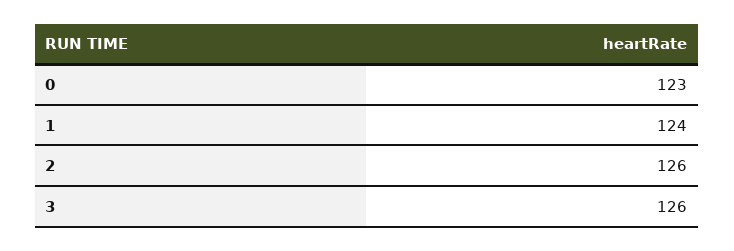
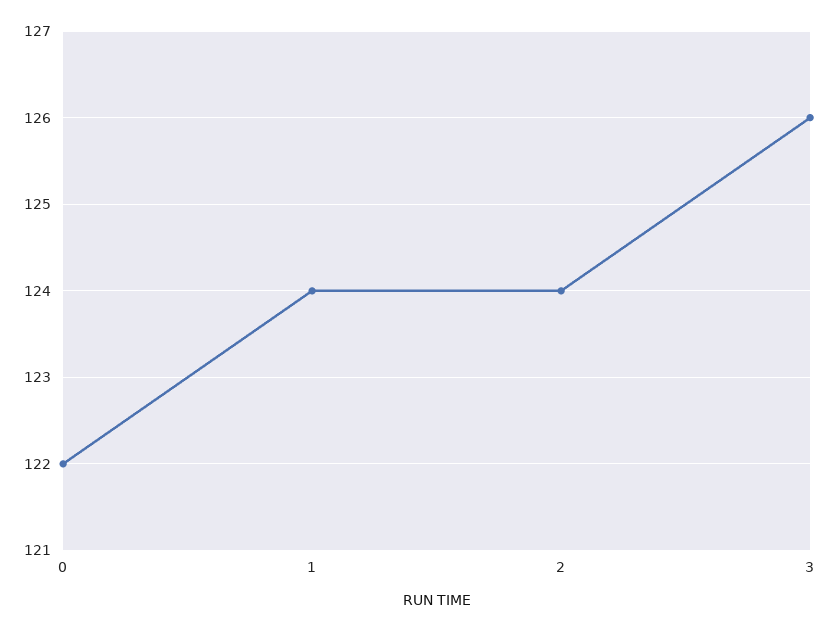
0: 123 -> 122
2: 126 -> 124

